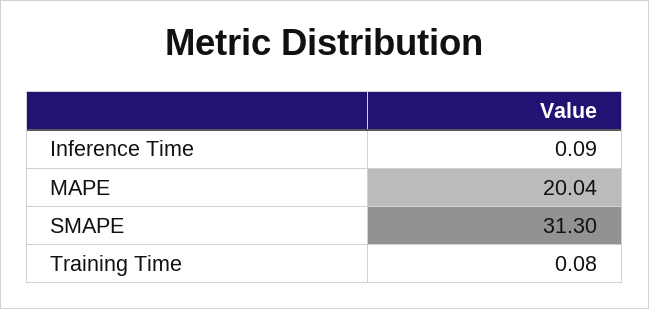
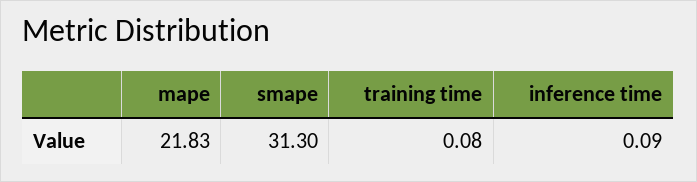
MAPE: 20.04 -> 21.83

